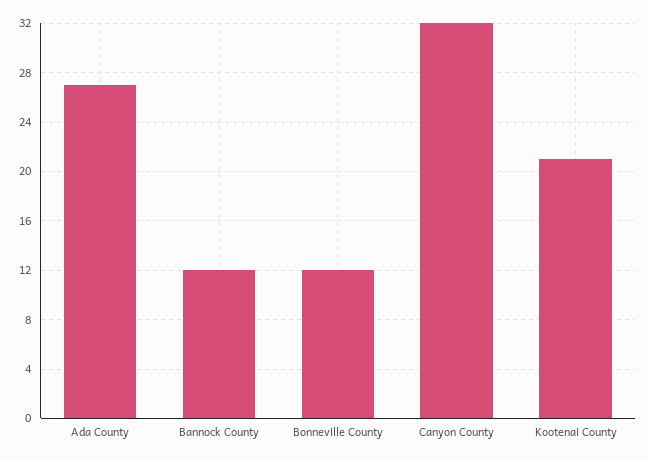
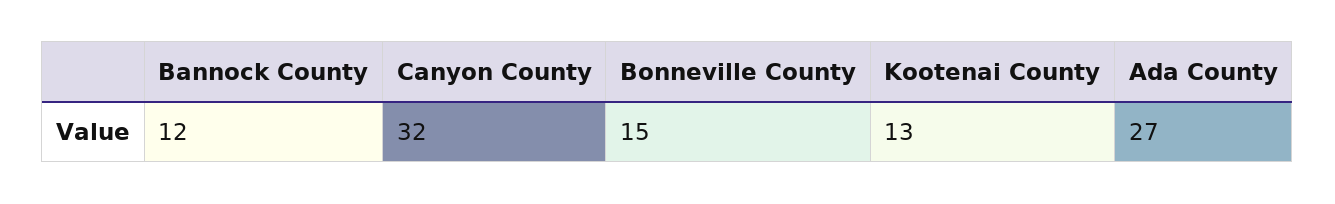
Bonneville County: 12 -> 15
Kootenai County: 21 -> 13

